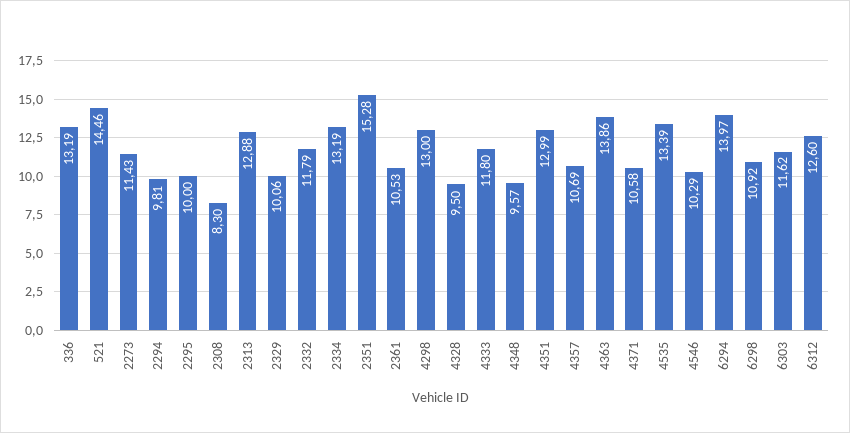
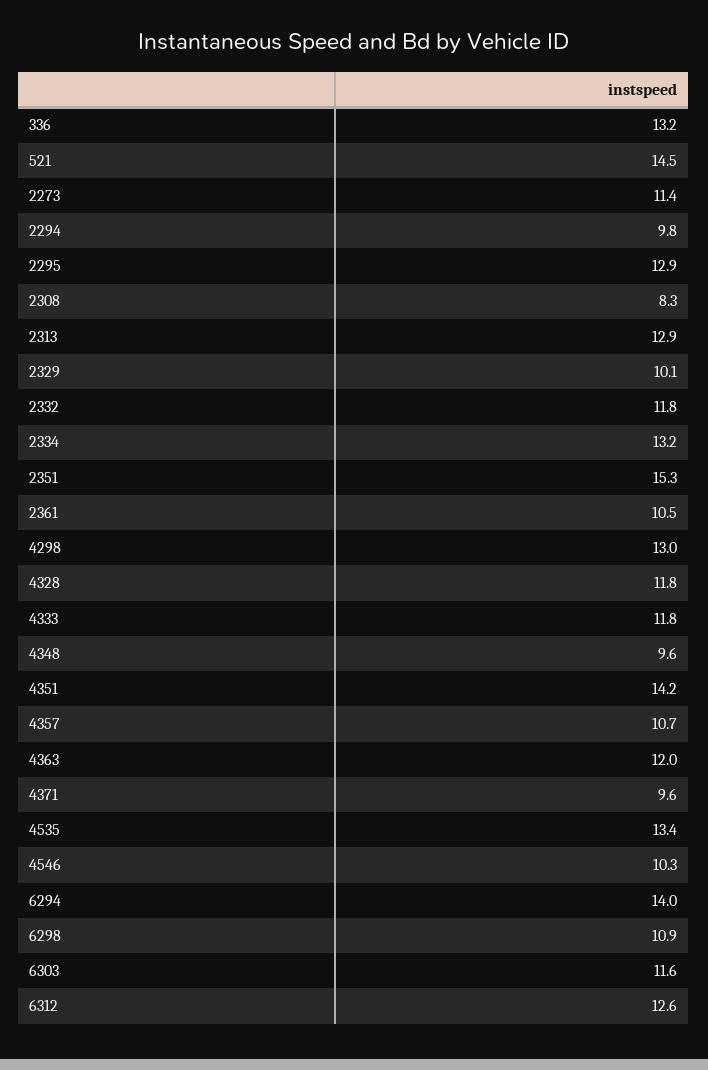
2295: 10 -> 12.9
4328: 9.5 -> 11.8
4351: 12.99 -> 14.2
4363: 13.86 -> 12
4371: 10.58 -> 9.6

